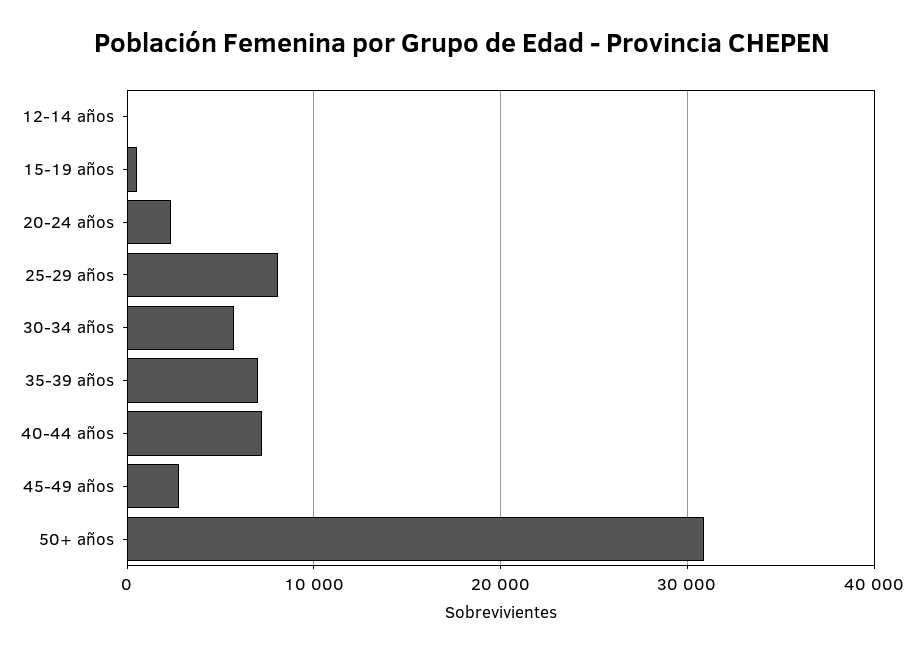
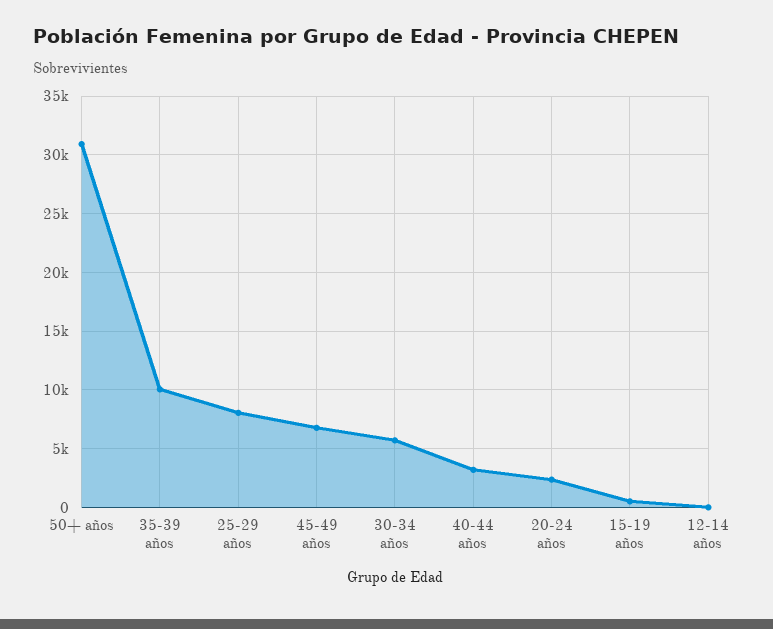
35-39 años: 7000 -> 10000
40-44 años: 7000 -> 3000
45-49 años: 3000 -> 7000

